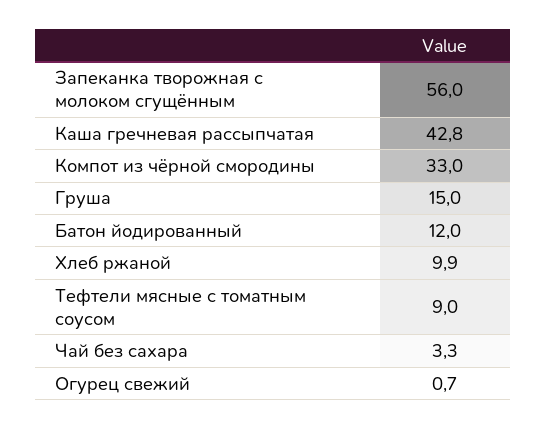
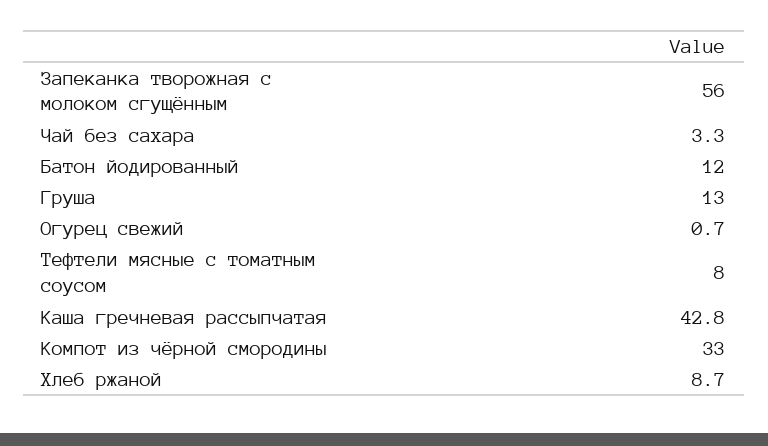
Груша: 15 -> 13
Хлеб ржаной: 9.9 -> 8.7
Тефтели мясные с томатным соусом: 9 -> 8

